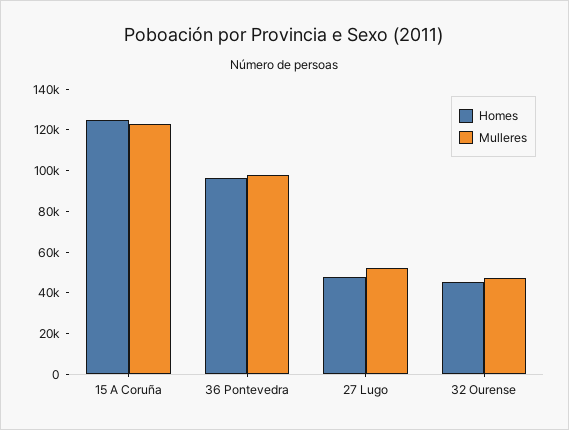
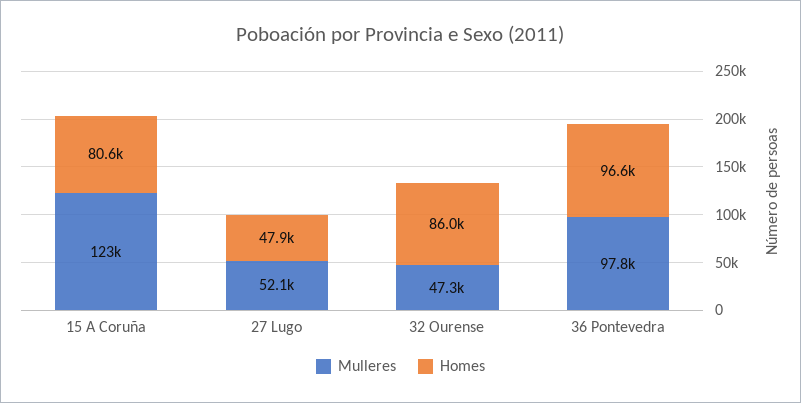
Homes, 15 A Coruña: 125000 -> 80600
Homes, 32 Ourense: 45000 -> 86000

